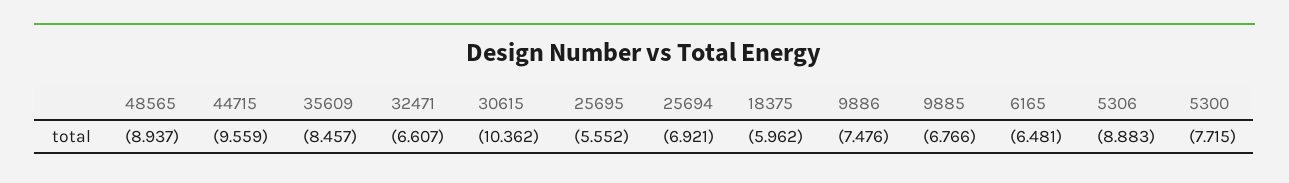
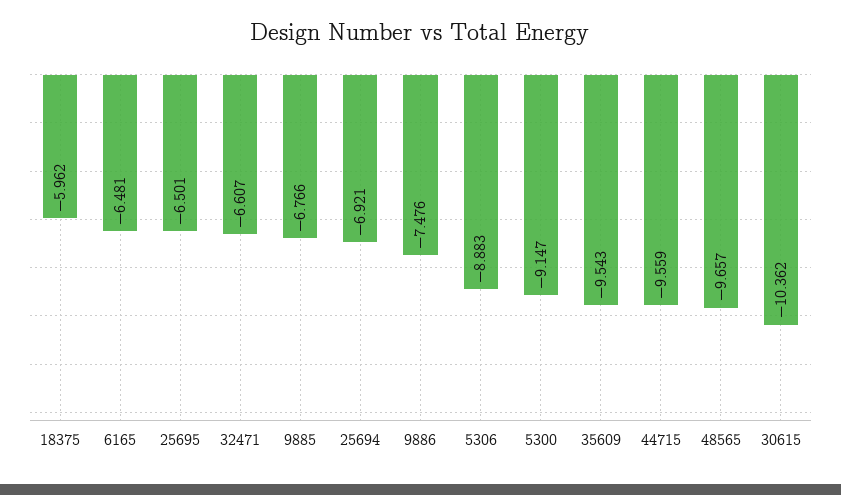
48565: -8.937 -> -9.657
35609: -8.457 -> -9.543
25695: -5.552 -> -6.501
5300: -7.715 -> -9.147

